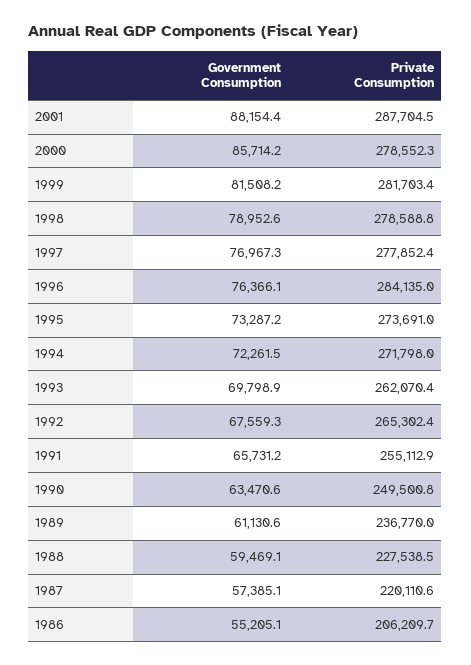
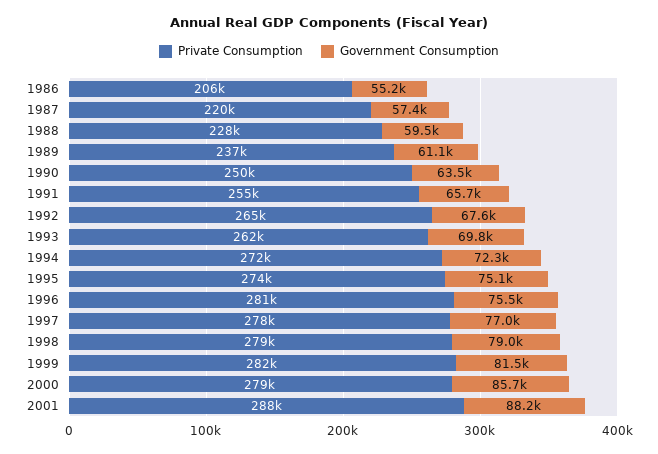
Government Consumption, 1996: 76366.1 -> 75500
Private Consumption, 1996: 284135 -> 281000
Government Consumption, 1995: 73287.2 -> 75100

